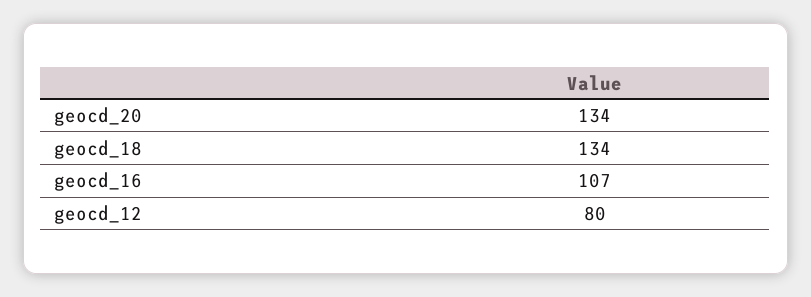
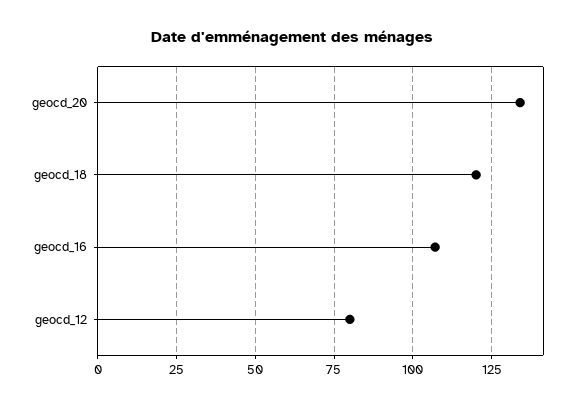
geocd_18: 134 -> 120

